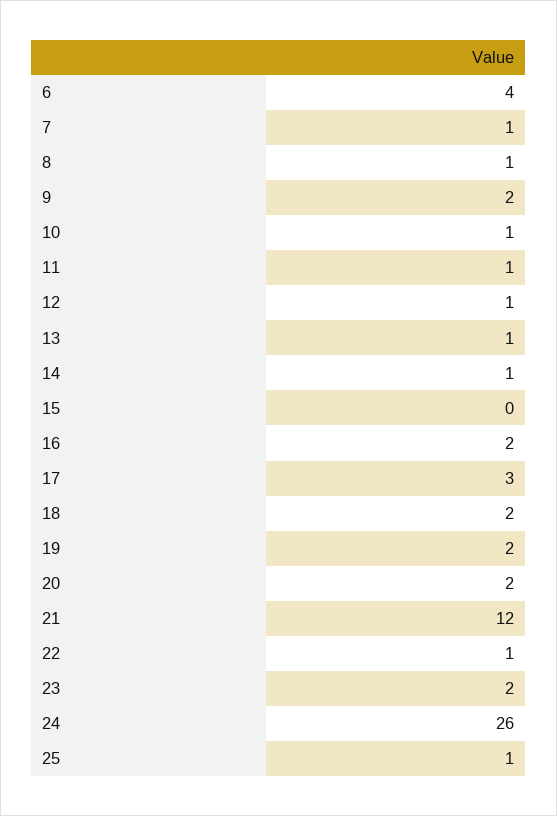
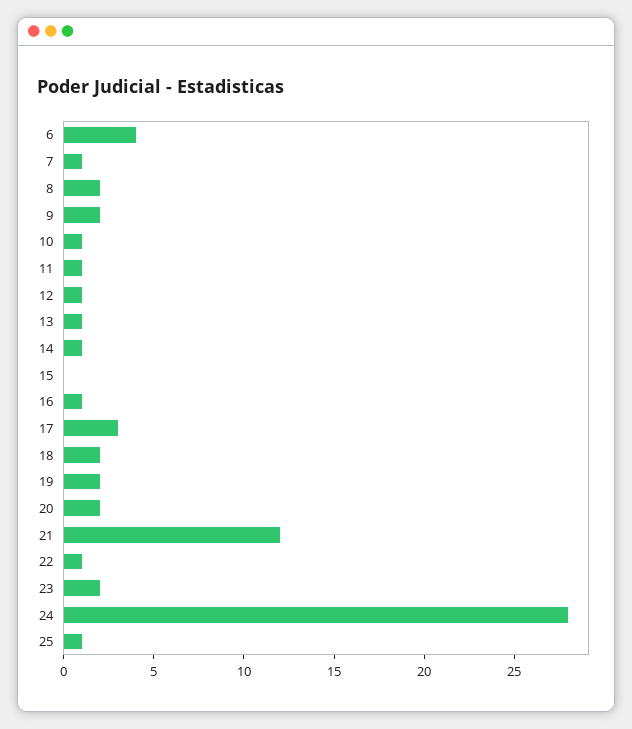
8: 1 -> 2
16: 2 -> 1
24: 26 -> 28

